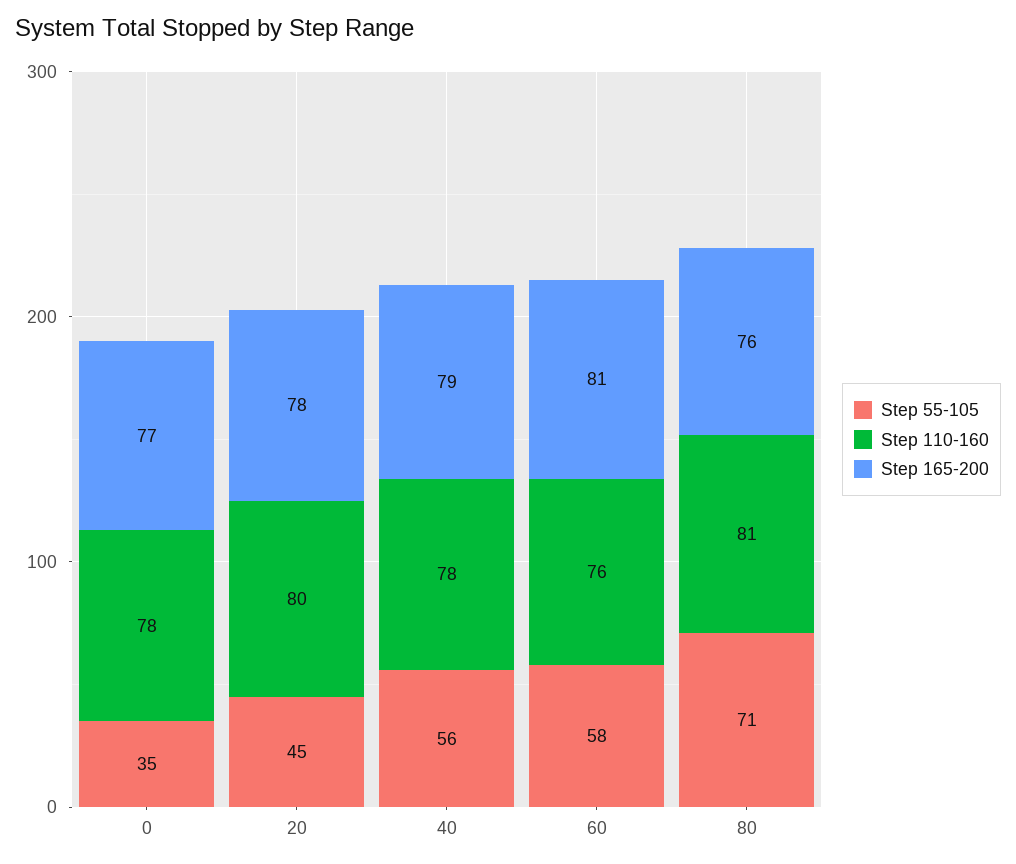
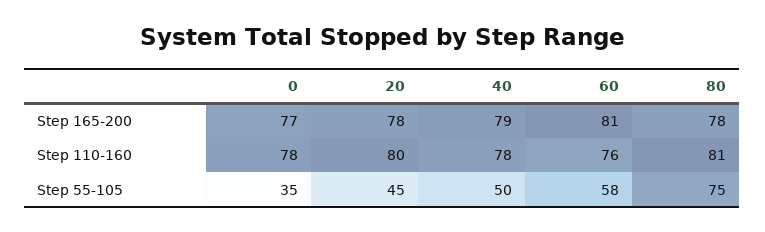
Step 55-105, 40: 56 -> 50
Step 55-105, 80: 71 -> 75
Step 165-200, 80: 76 -> 78

